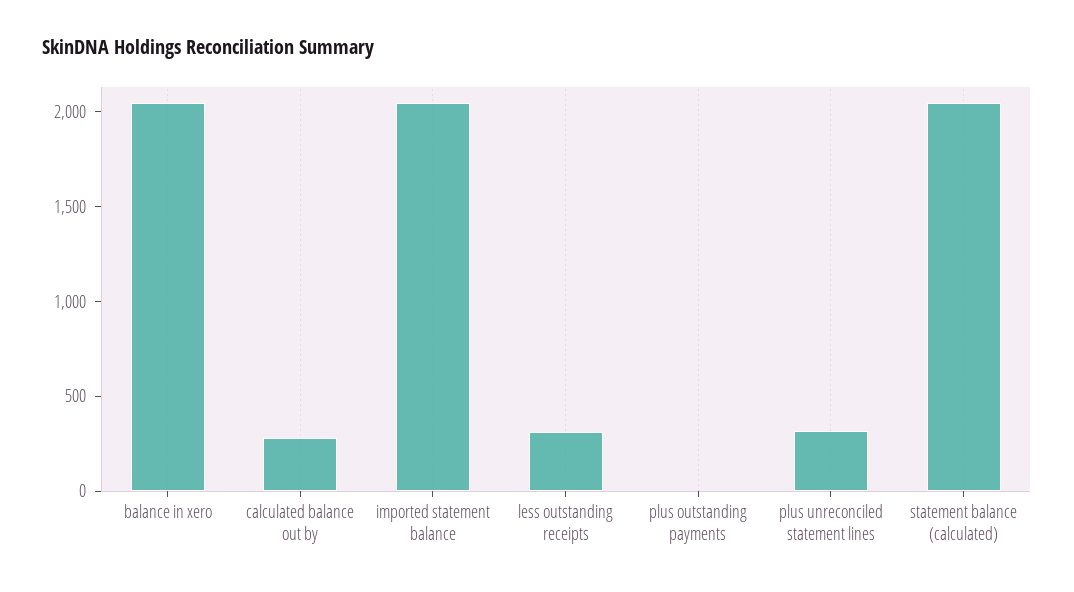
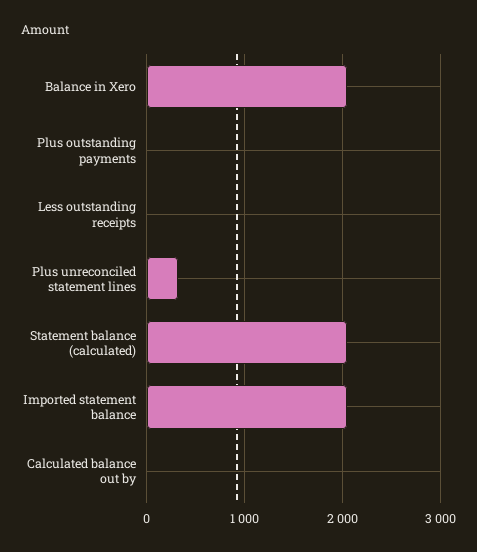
calculated balance out by: 300 -> 0
less outstanding receipts: 300 -> 0

